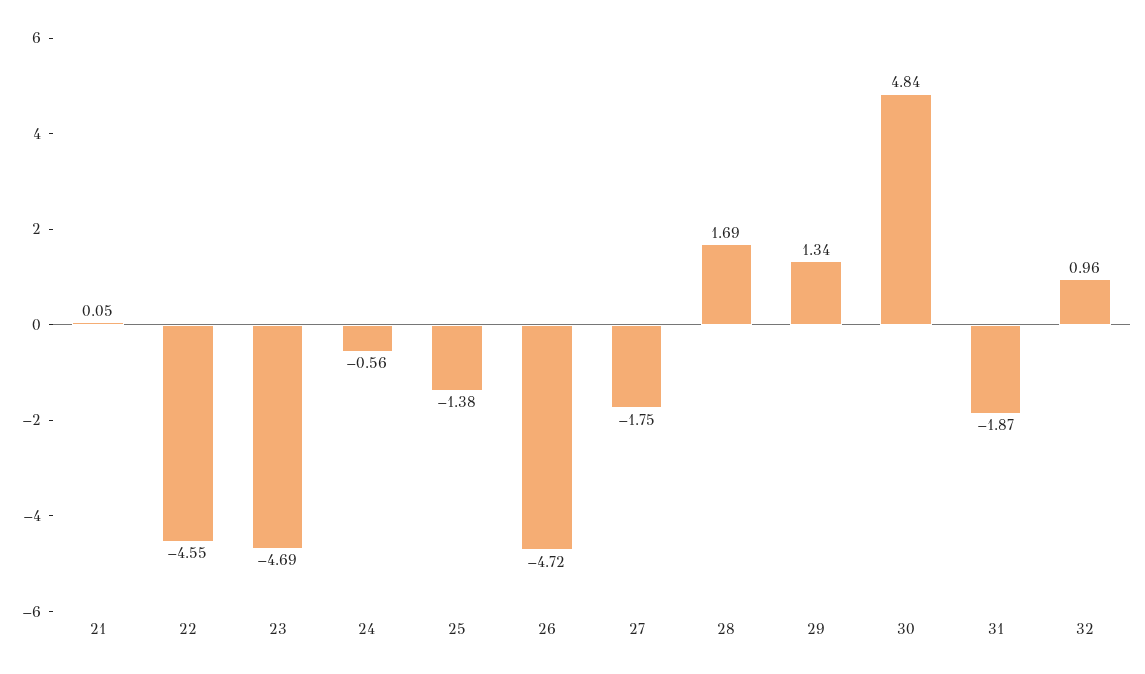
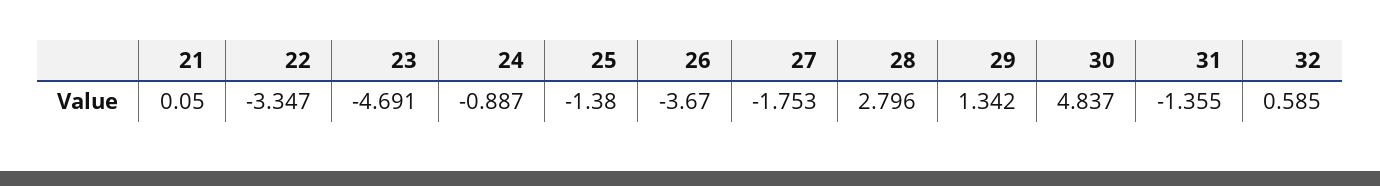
22: -4.55 -> -3.347
24: -0.56 -> -0.887
26: -4.72 -> -3.67
28: 1.69 -> 2.796
31: -1.87 -> -1.355
32: 0.96 -> 0.585

